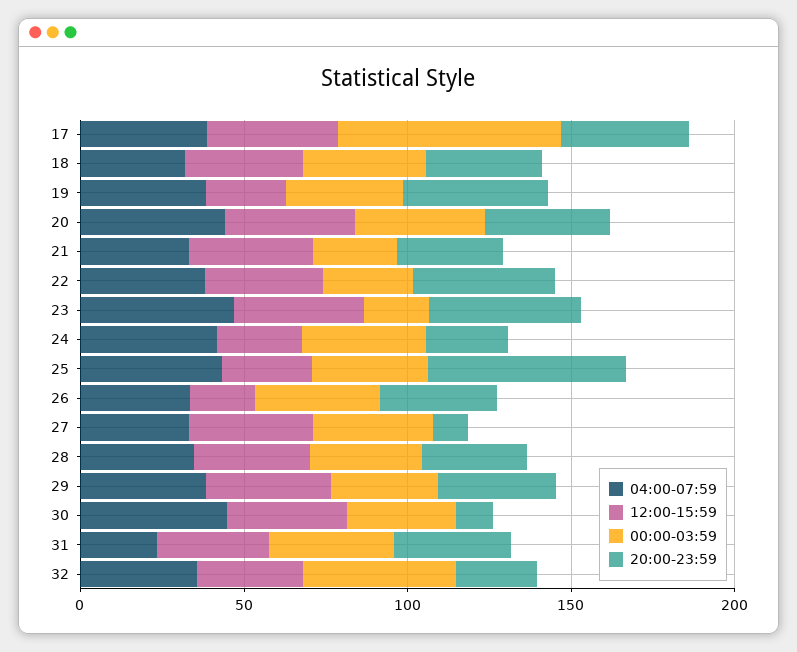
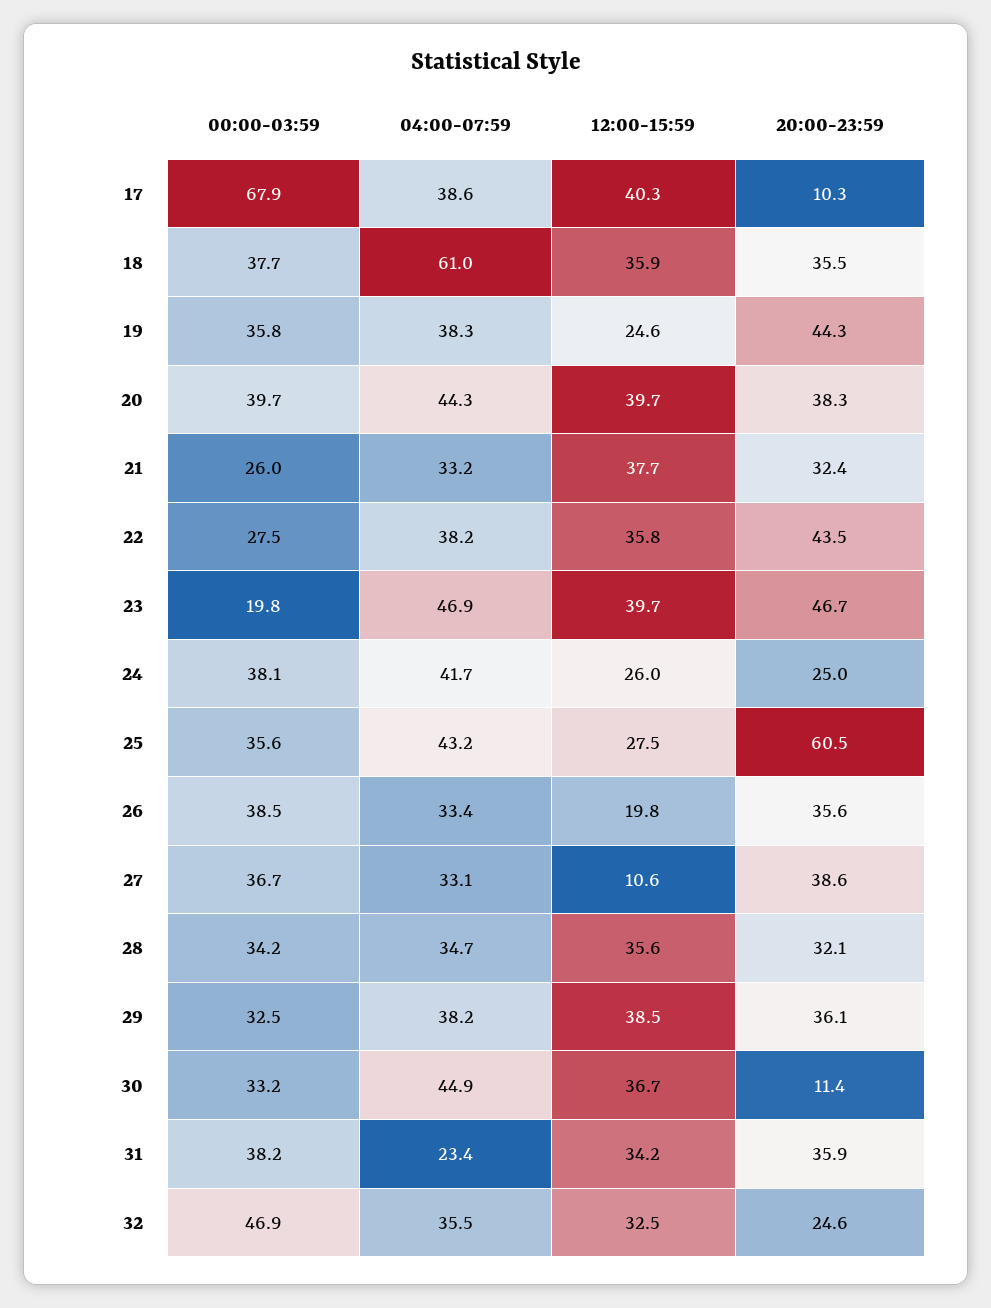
20:00-23:59, 17: 40 -> 10.3
04:00-07:59, 18: 30 -> 61
12:00-15:59, 27: 40 -> 10.6
20:00-23:59, 27: 10 -> 38.6

